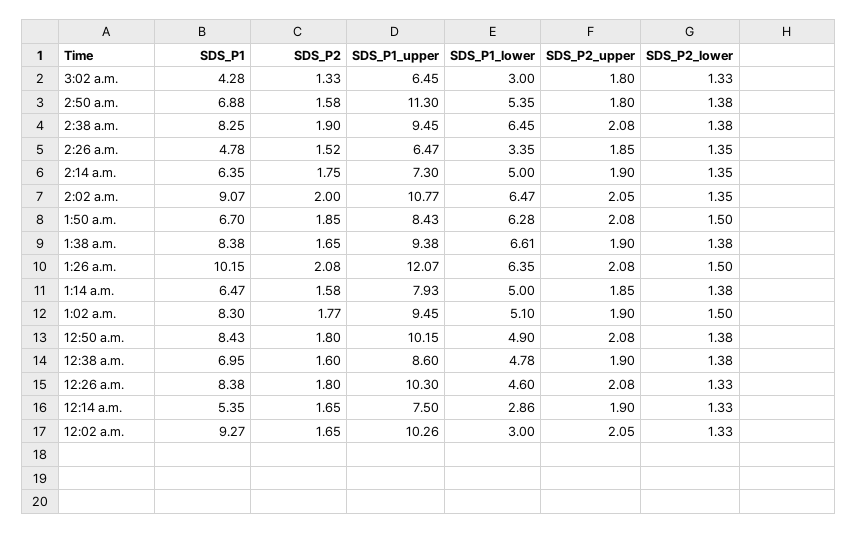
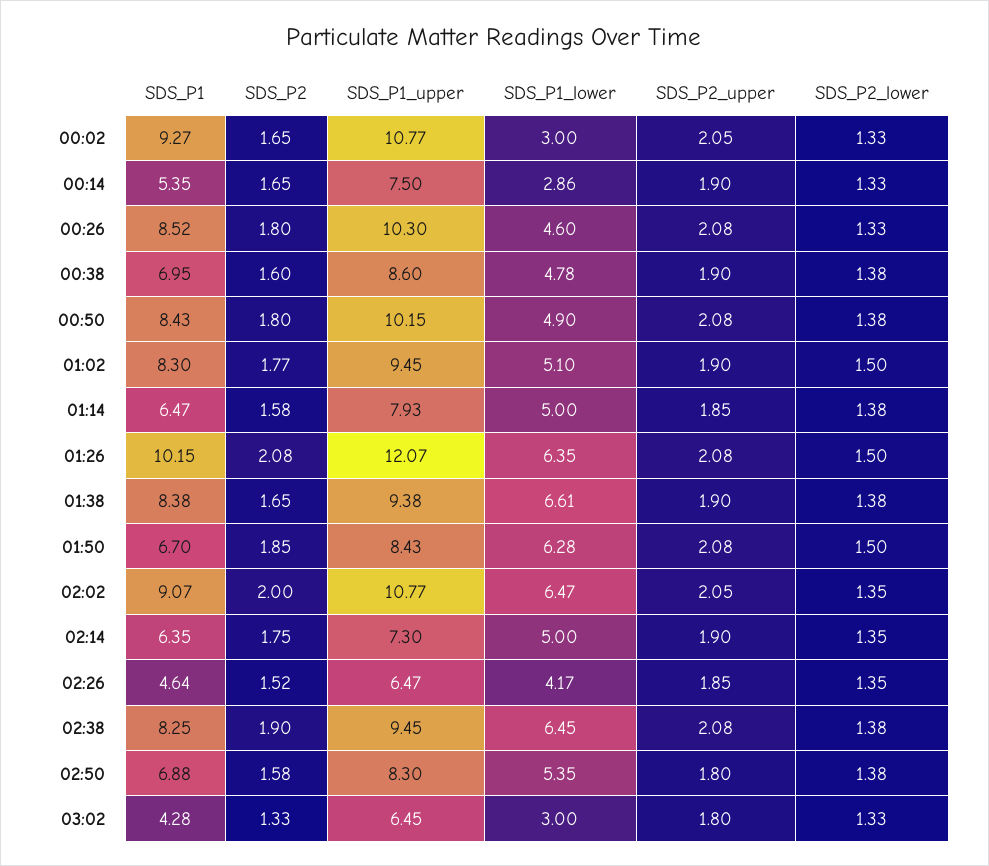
SDS_P1_upper, 2:50 a.m.: 11.3 -> 8.3
SDS_P1, 2:26 a.m.: 4.78 -> 4.64
SDS_P1_lower, 2:26 a.m.: 3.35 -> 4.17
SDS_P1, 12:26 a.m.: 8.38 -> 8.52
SDS_P1_upper, 12:02 a.m.: 10.26 -> 10.77

